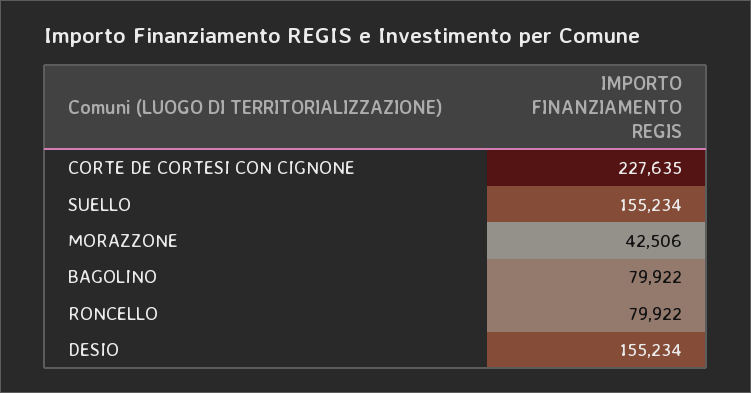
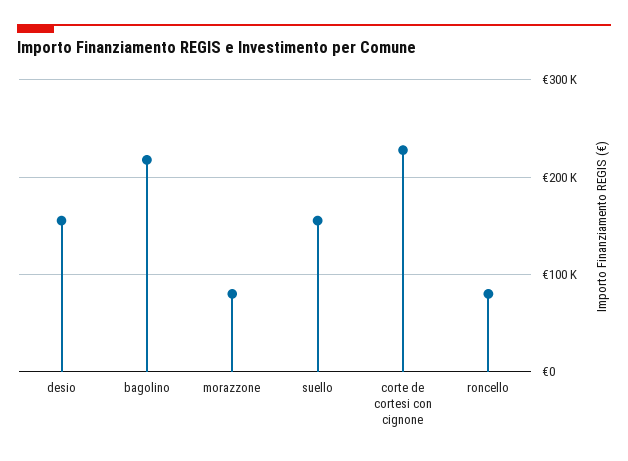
MORAZZONE: 42506 -> 80000
BAGOLINO: 79922 -> 220000

